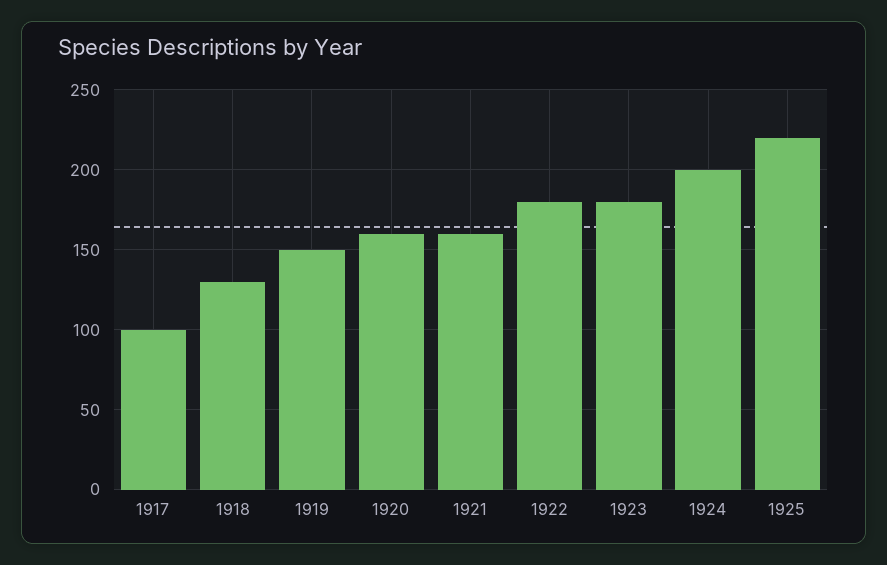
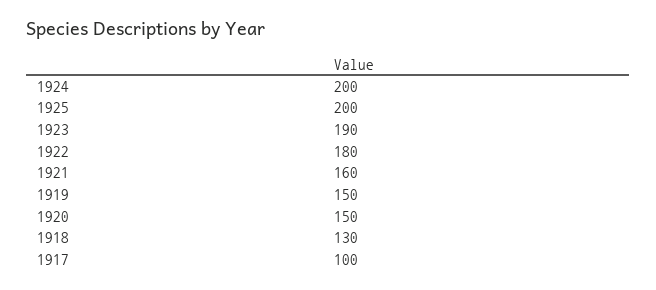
1920: 160 -> 150
1923: 180 -> 190
1925: 220 -> 200

